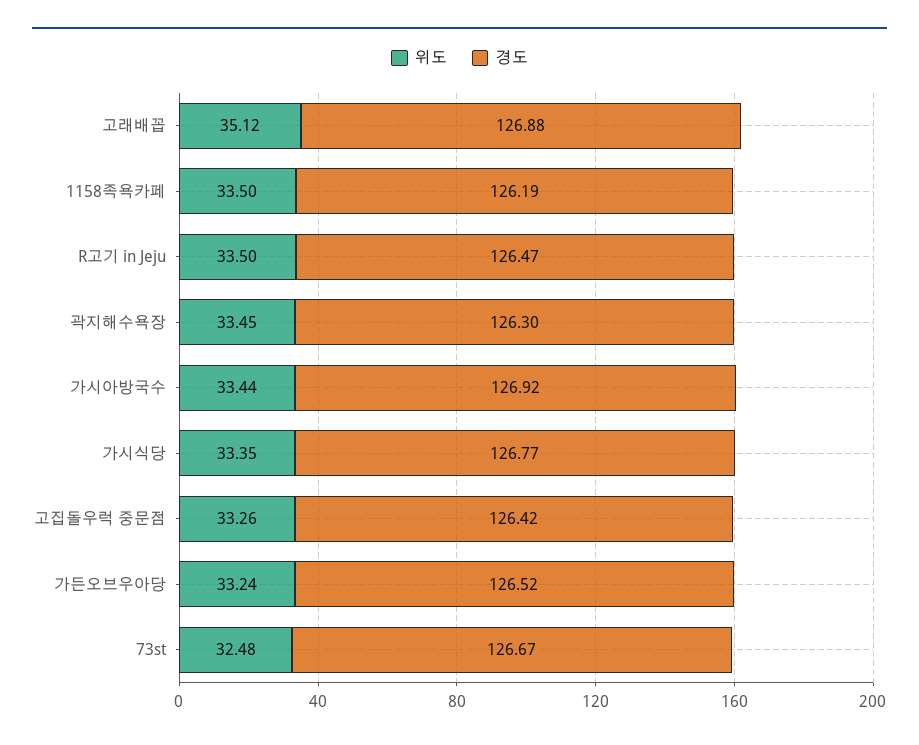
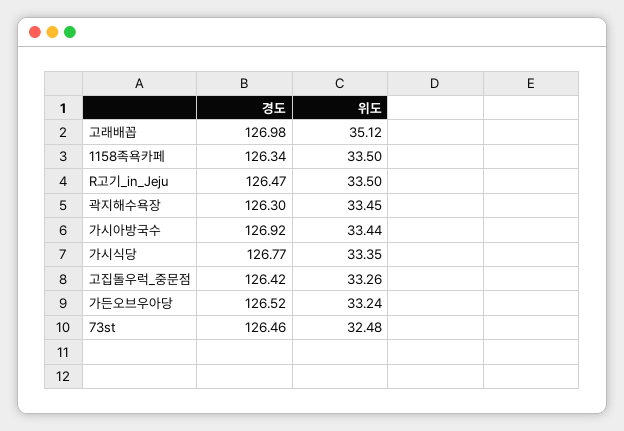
경도, 고래배꼽: 126.88 -> 126.98
경도, 1158족욕카페: 126.19 -> 126.34
경도, 73st: 126.67 -> 126.46

